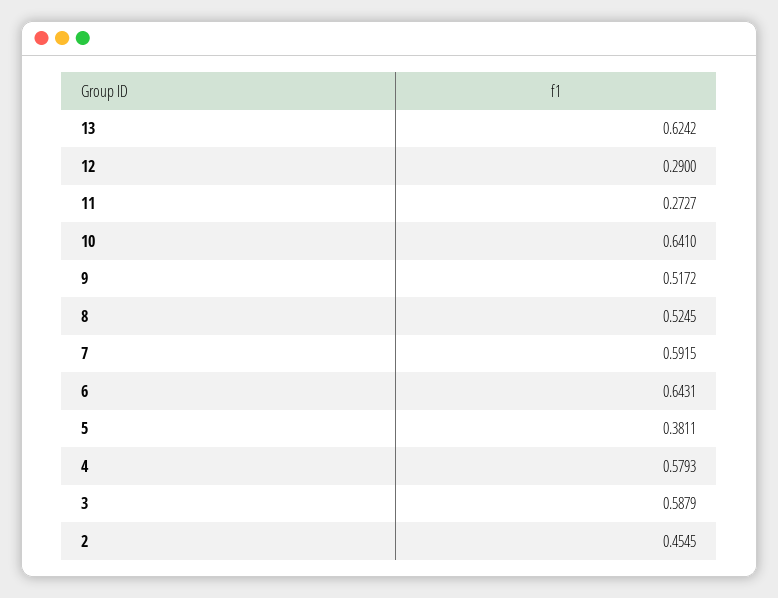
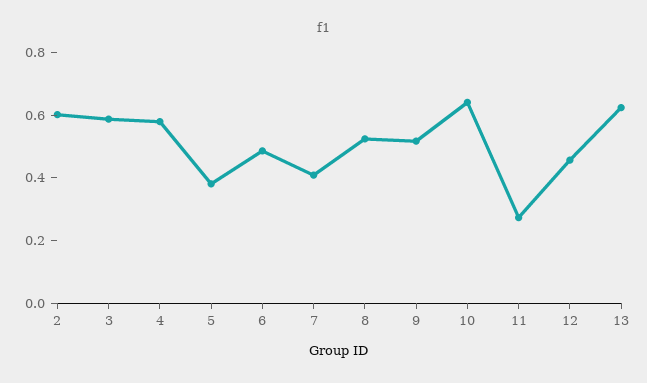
12: 0.29 -> 0.45
7: 0.5915 -> 0.4
6: 0.6431 -> 0.5
2: 0.4545 -> 0.6

